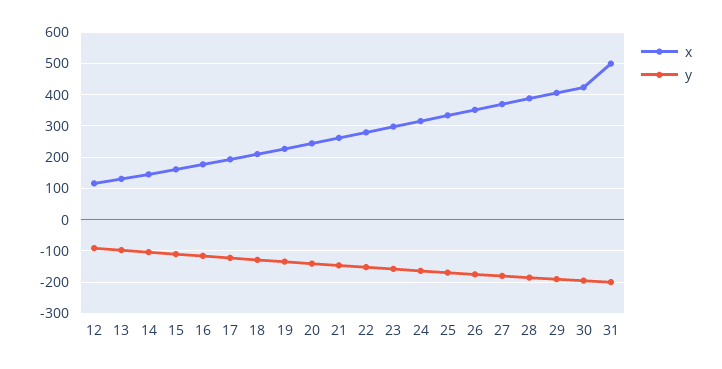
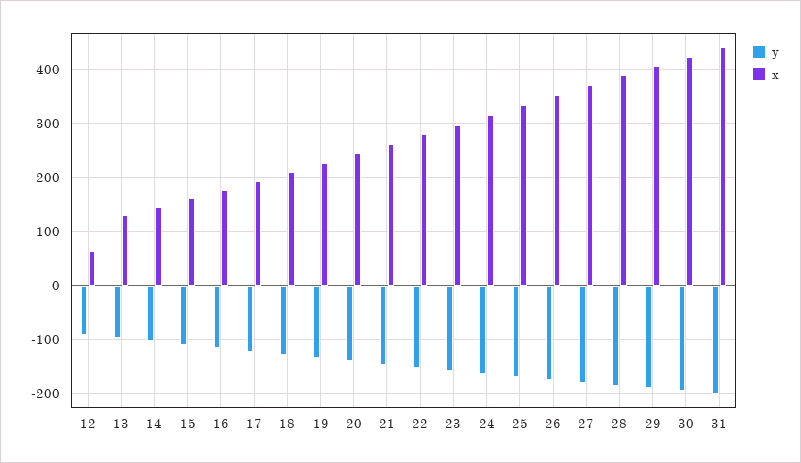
x, 12: 120 -> 60
x, 31: 500 -> 440

